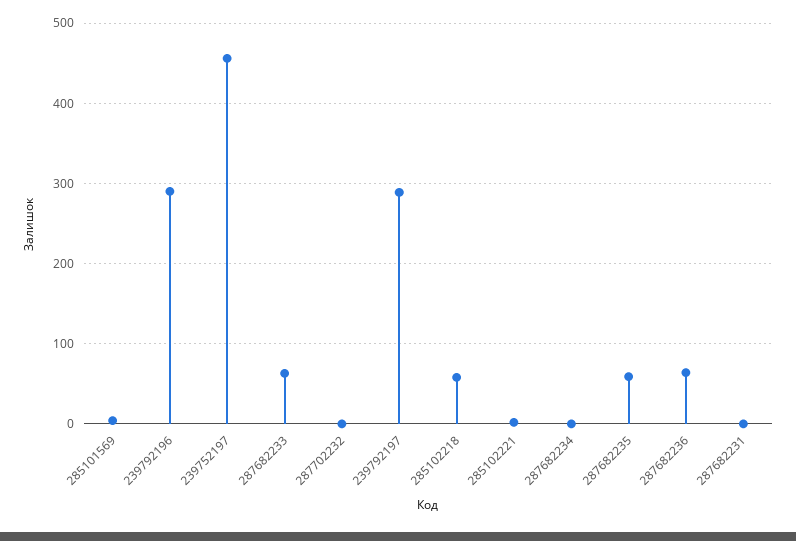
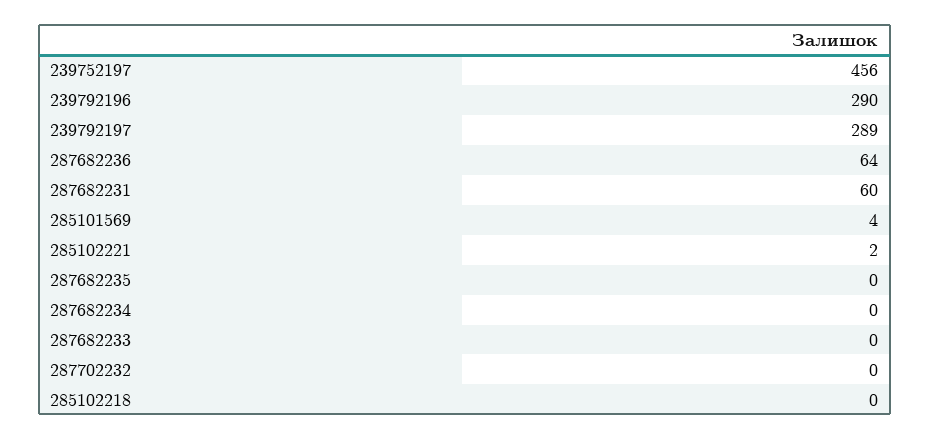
287682233: 60 -> 0
285102218: 60 -> 0
287682235: 60 -> 0
287682231: 0 -> 60

